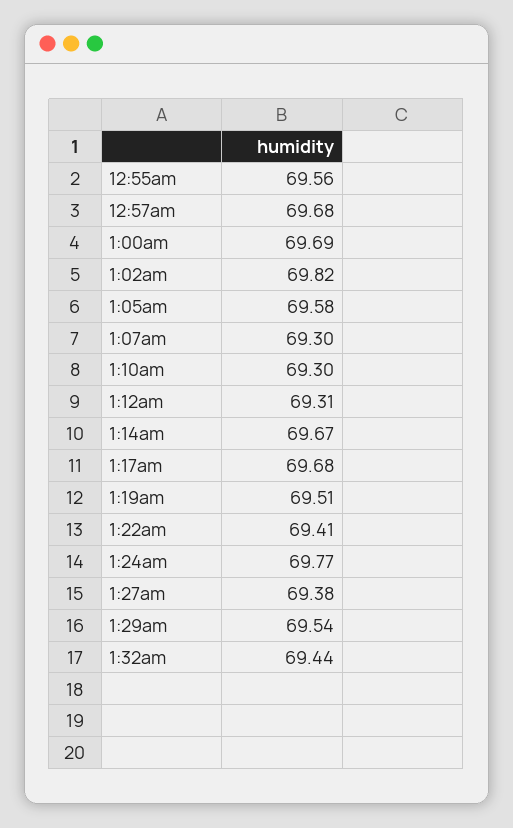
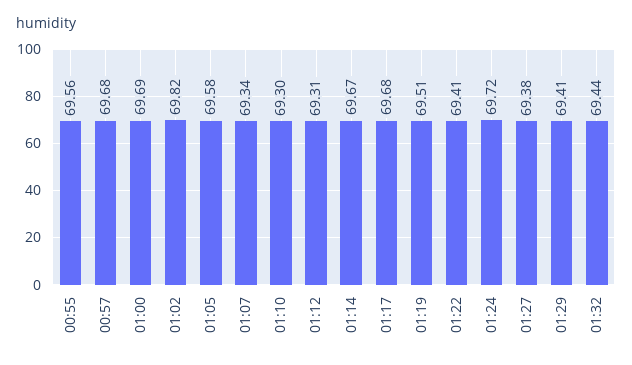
1:07am: 69.3 -> 69.34
1:24am: 69.77 -> 69.72
1:29am: 69.54 -> 69.41

